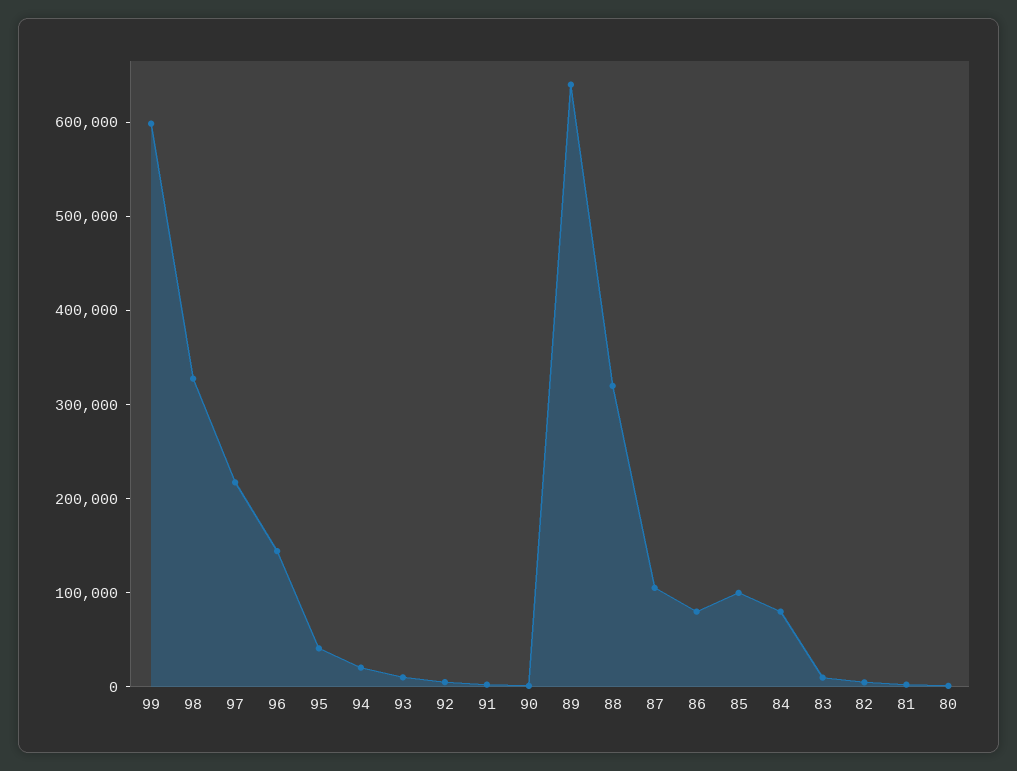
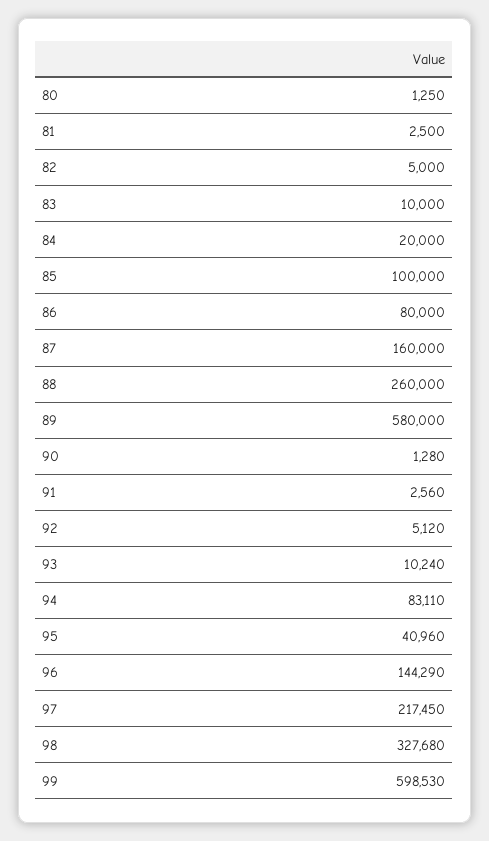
94: 20000 -> 83110
89: 640000 -> 580000
88: 320000 -> 260000
87: 100000 -> 160000
84: 80000 -> 20000

